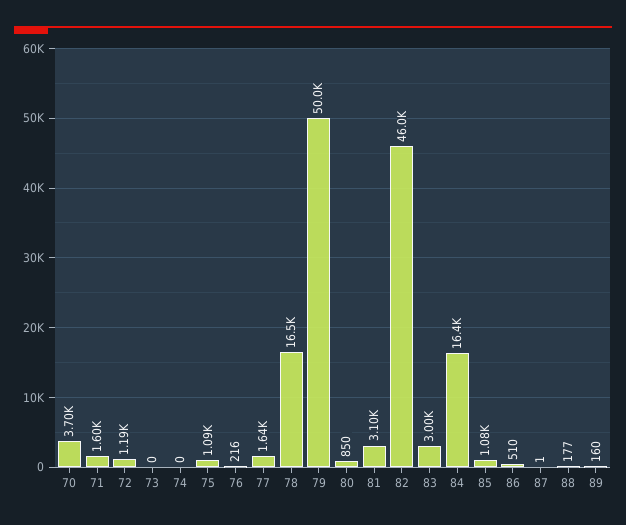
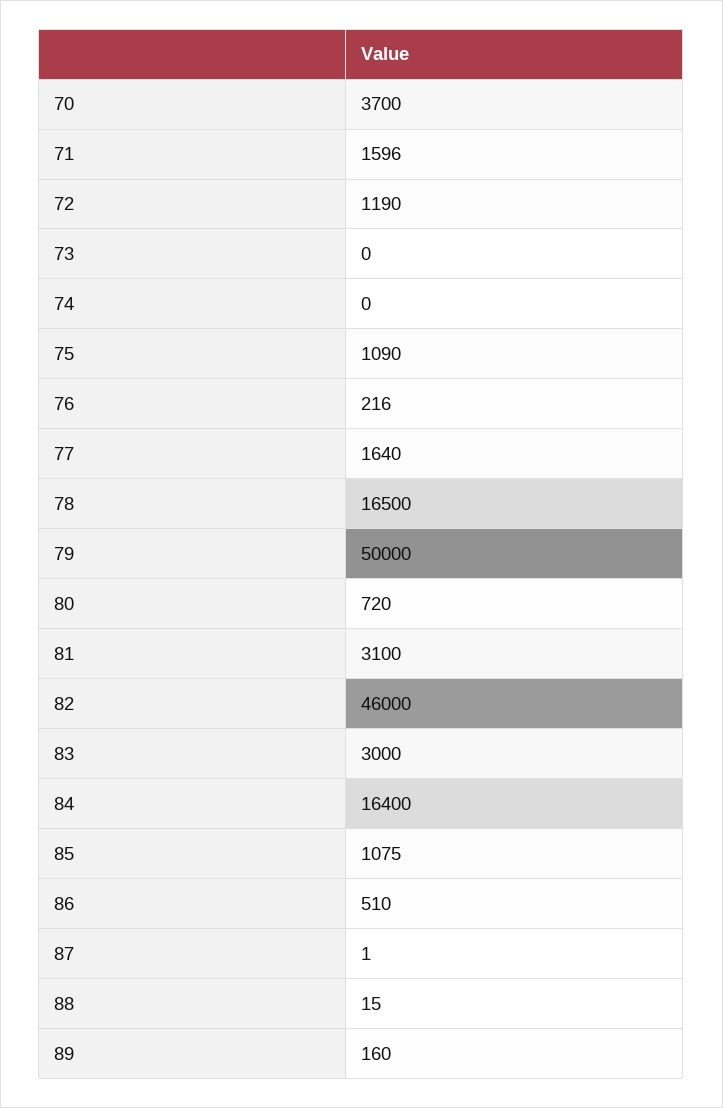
80: 850 -> 720
88: 177 -> 15

